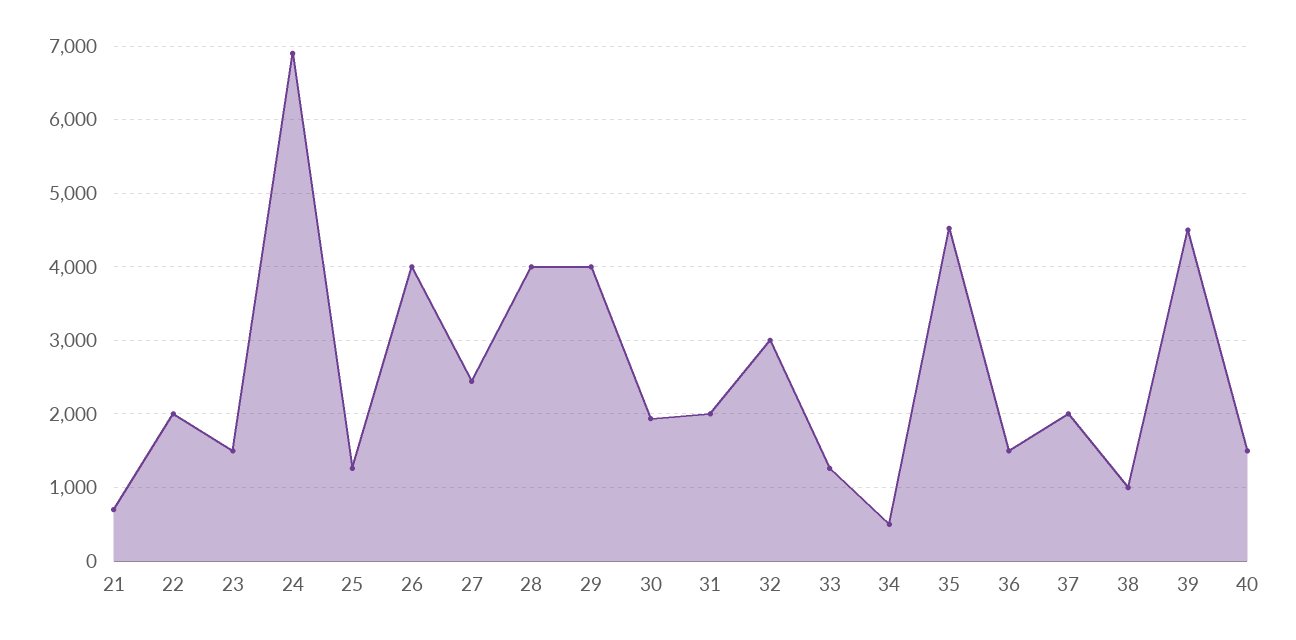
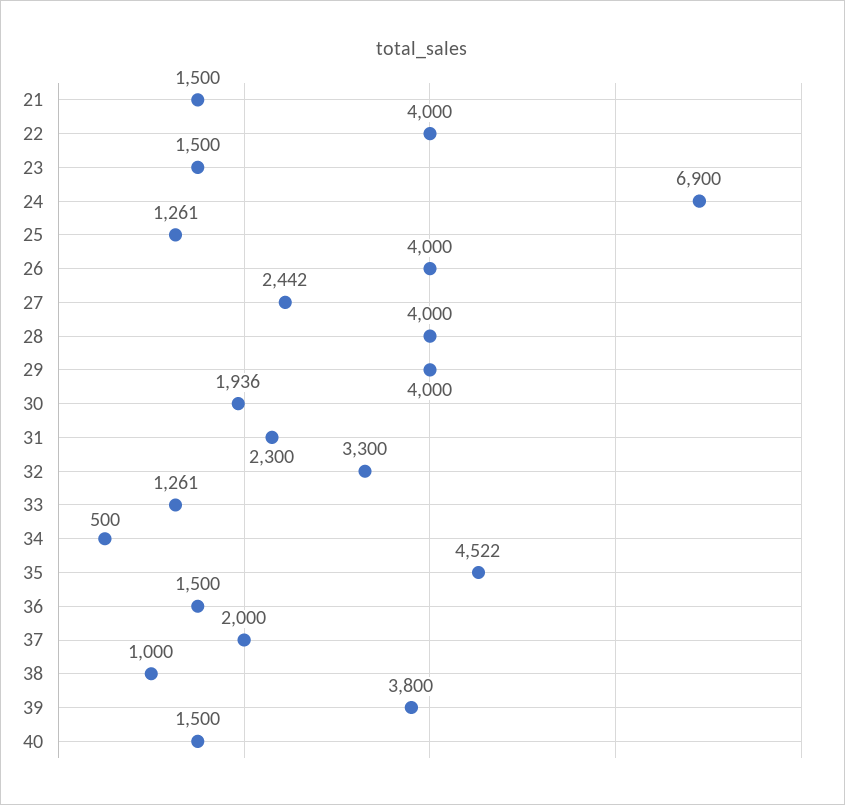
21: 700 -> 1500
22: 2000 -> 4000
31: 2000 -> 2300
32: 3000 -> 3300
39: 4500 -> 3800

